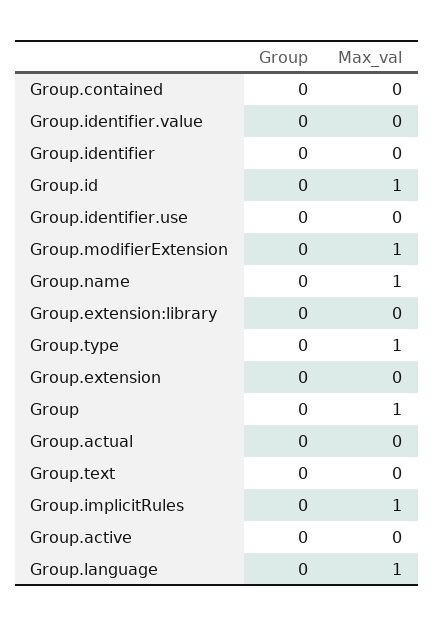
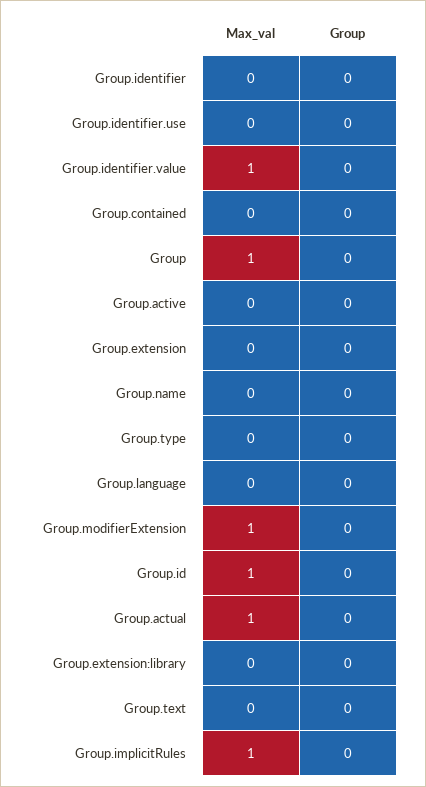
Max_val, Group.identifier.value: 0 -> 1
Max_val, Group.name: 1 -> 0
Max_val, Group.type: 1 -> 0
Max_val, Group.actual: 0 -> 1
Max_val, Group.language: 1 -> 0

